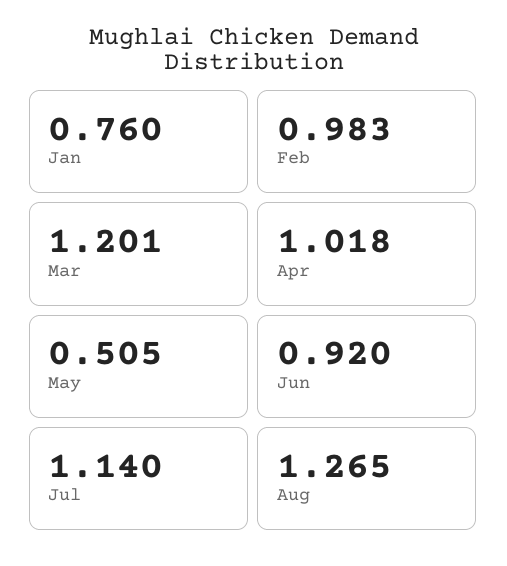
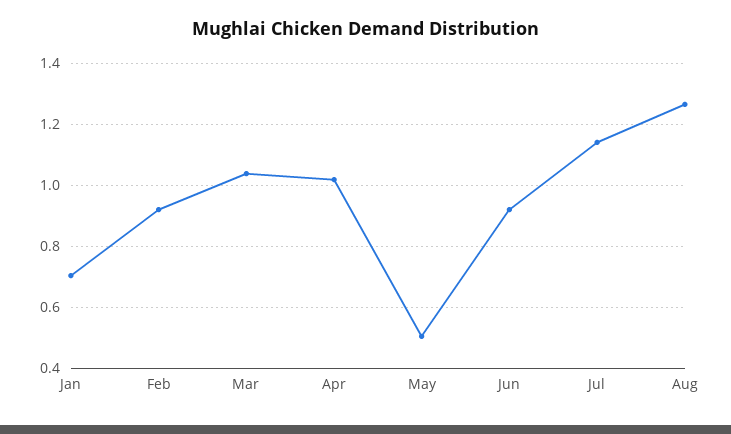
Jan: 0.76 -> 0.7
Feb: 0.983 -> 0.92
Mar: 1.201 -> 1.04

